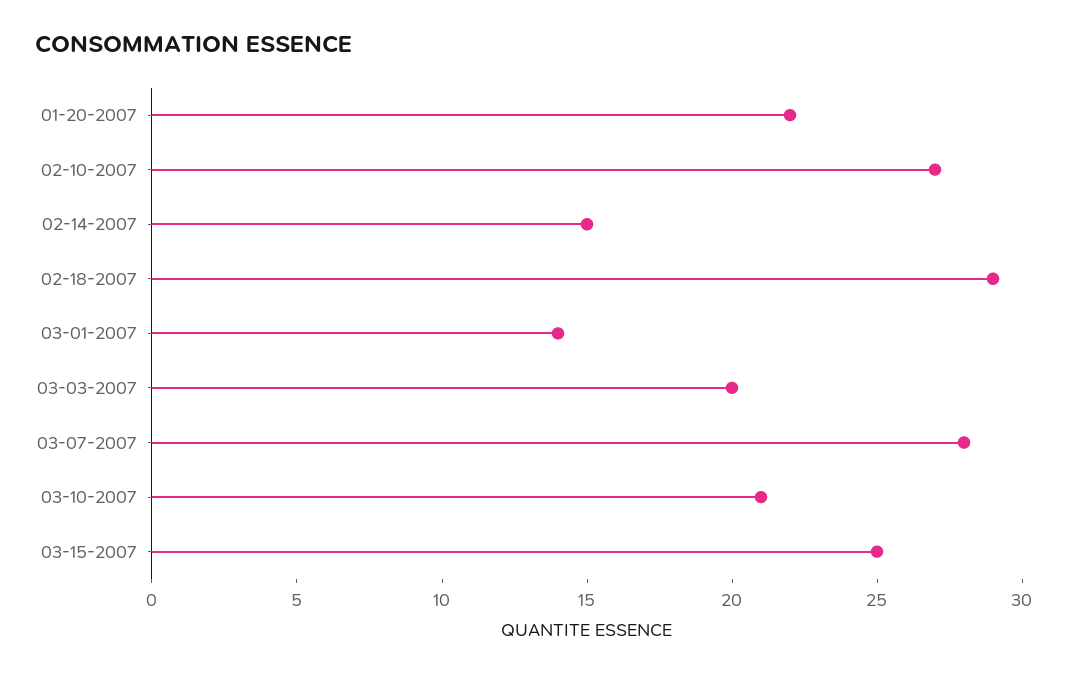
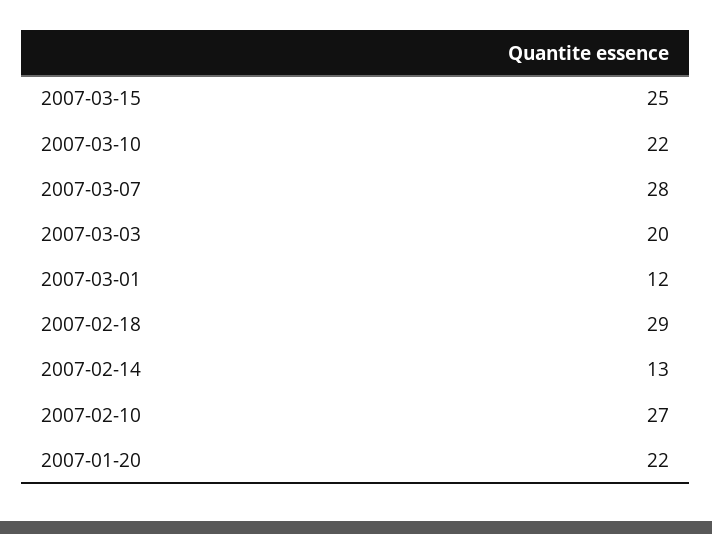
02-14-2007: 15 -> 13
03-01-2007: 14 -> 12
03-10-2007: 21 -> 22

